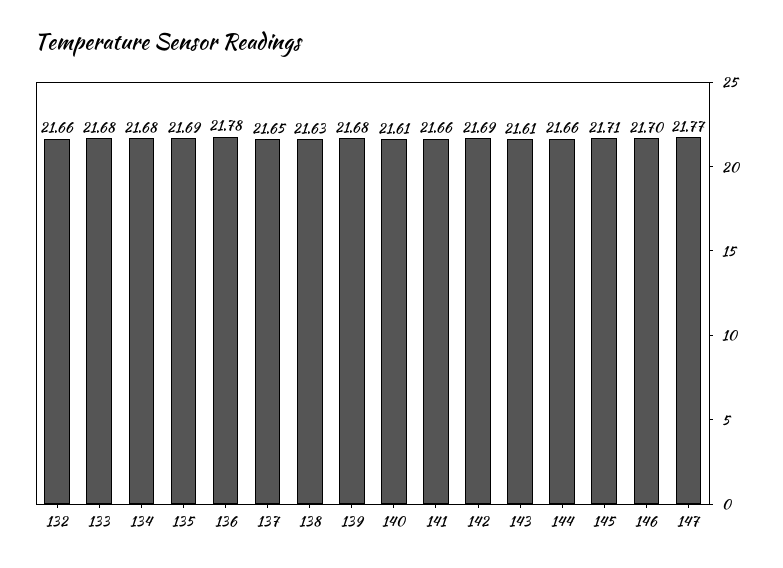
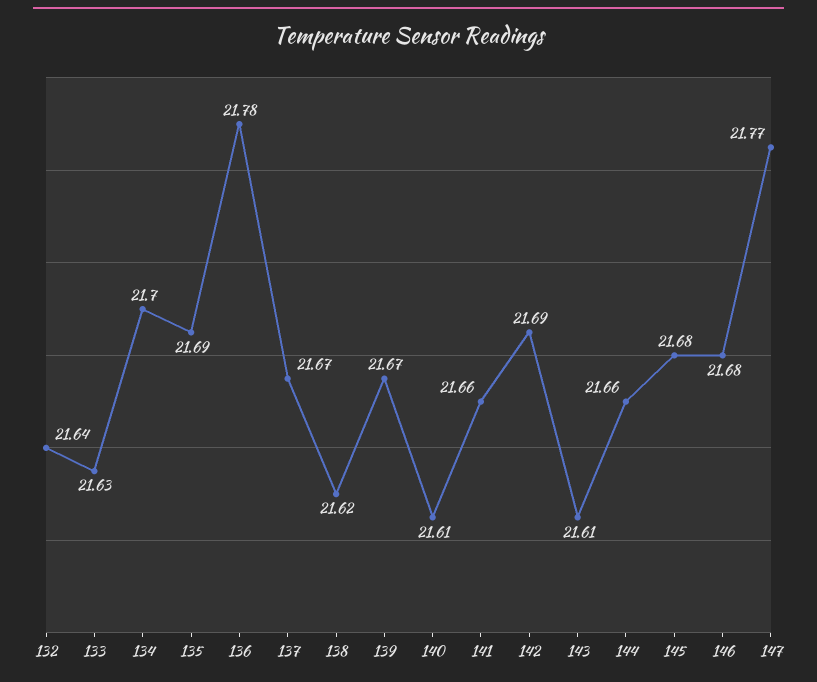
132: 21.66 -> 21.64
133: 21.68 -> 21.63
134: 21.68 -> 21.7
137: 21.65 -> 21.67
138: 21.63 -> 21.62
139: 21.68 -> 21.67
145: 21.71 -> 21.68
146: 21.7 -> 21.68

